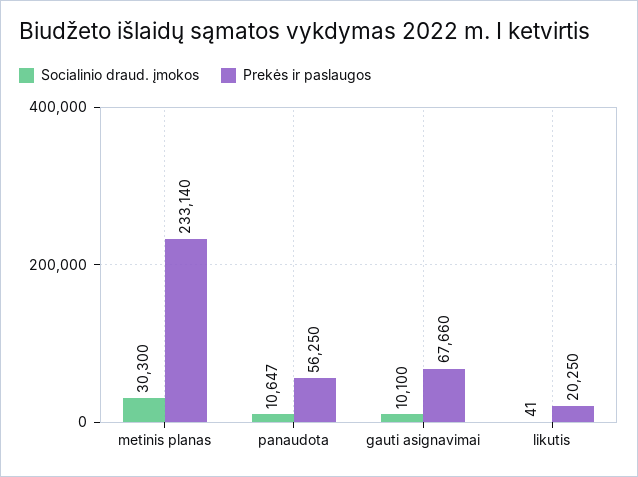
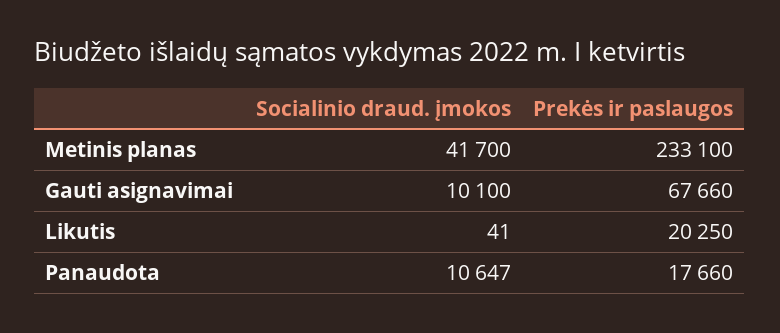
Socialinio draud. įmokos, metinis planas: 30300 -> 41700
Prekės ir paslaugos, metinis planas: 233140 -> 233100
Prekės ir paslaugos, panaudota: 56250 -> 17660

